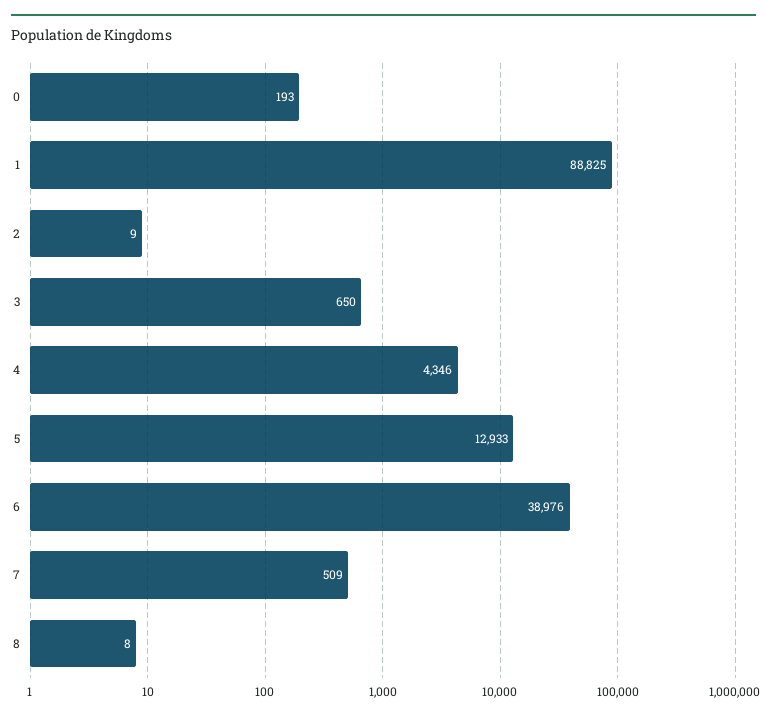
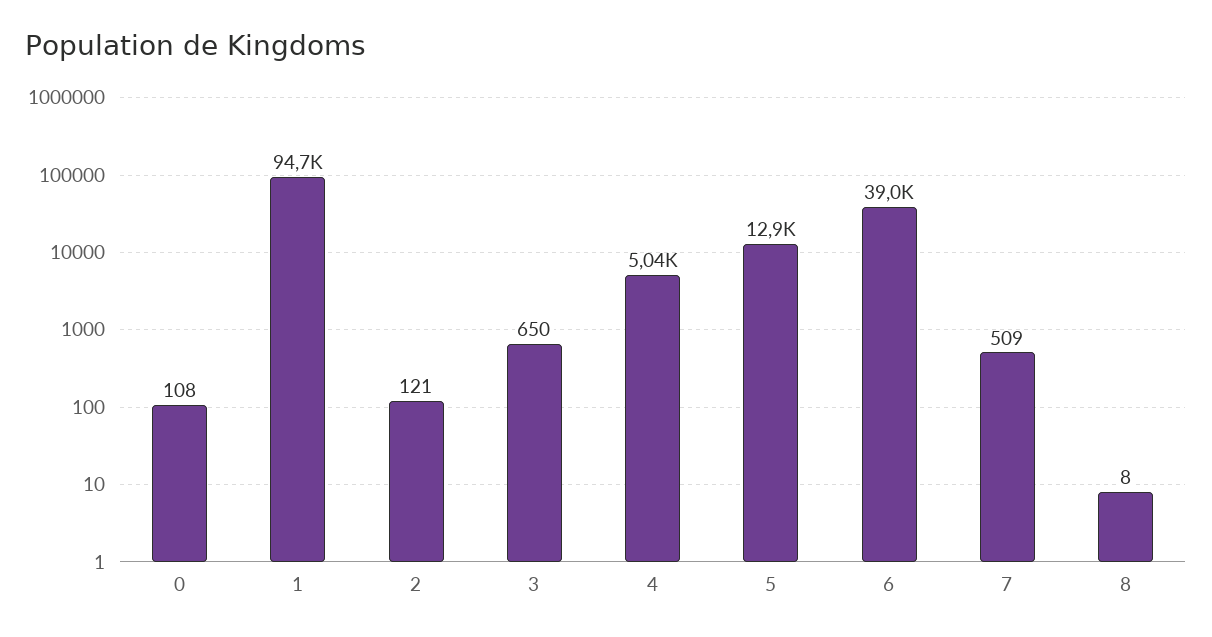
0: 193 -> 108
1: 88825 -> 94700
2: 9 -> 121
4: 4346 -> 5040

